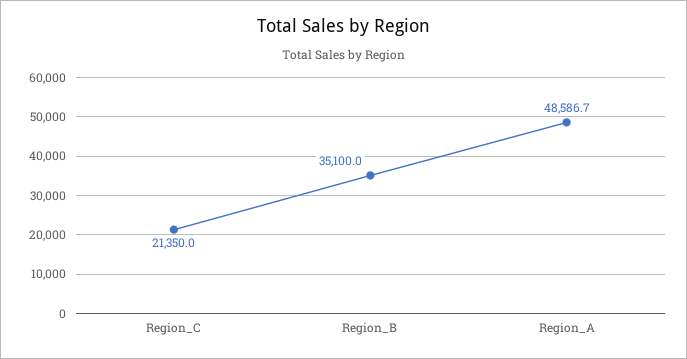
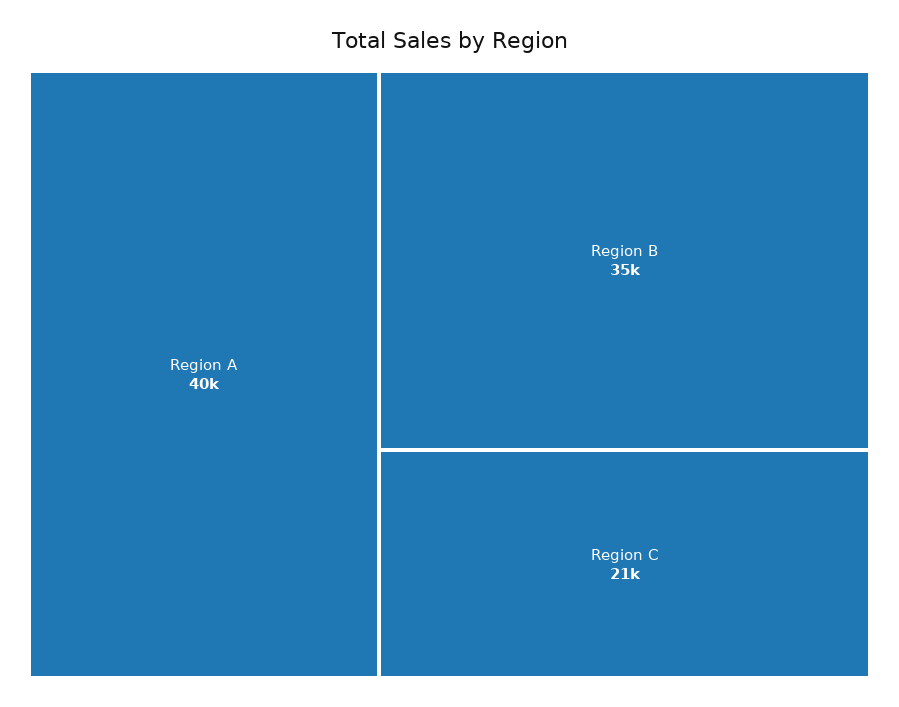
Region_A: 48586.7 -> 40000

